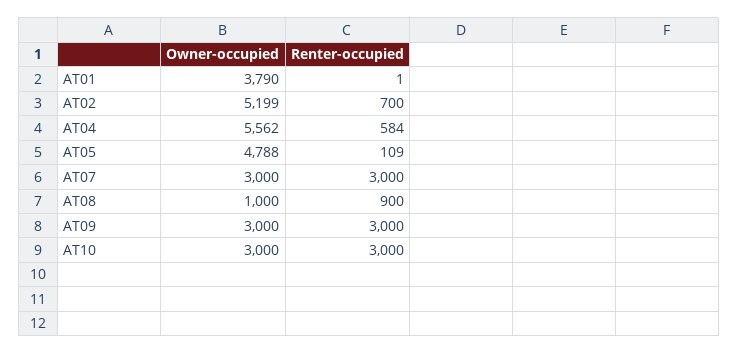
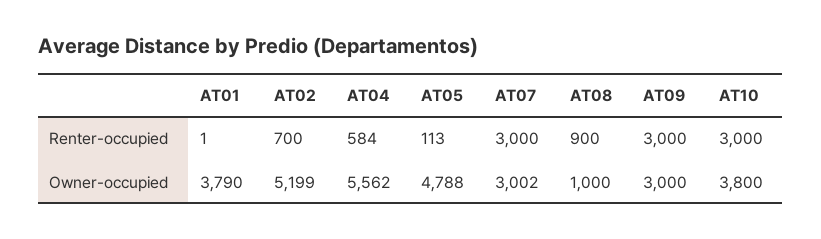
Renter-occupied, AT05: 109 -> 113
Owner-occupied, AT07: 3000 -> 3002
Owner-occupied, AT10: 3000 -> 3800

